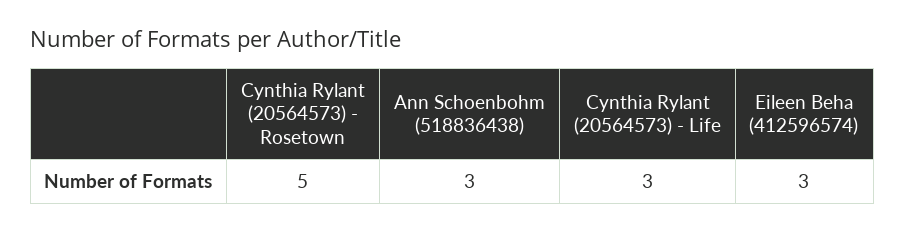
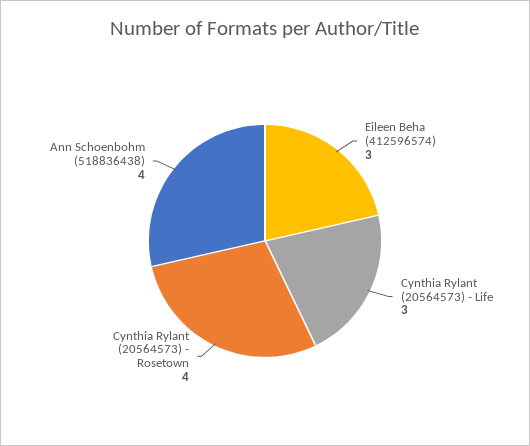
Cynthia Rylant (20564573) - Rosetown: 5 -> 4
Ann Schoenbohm (518836438): 3 -> 4

